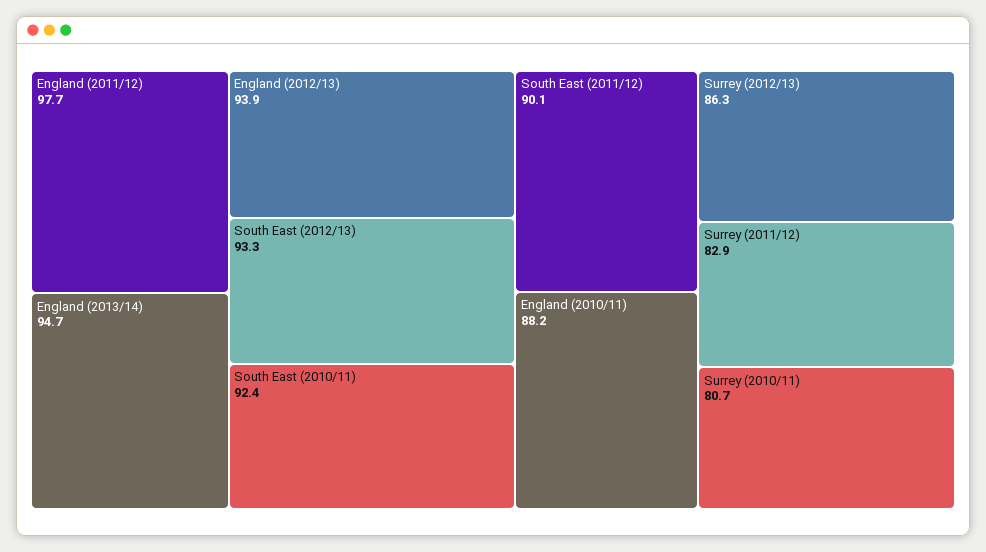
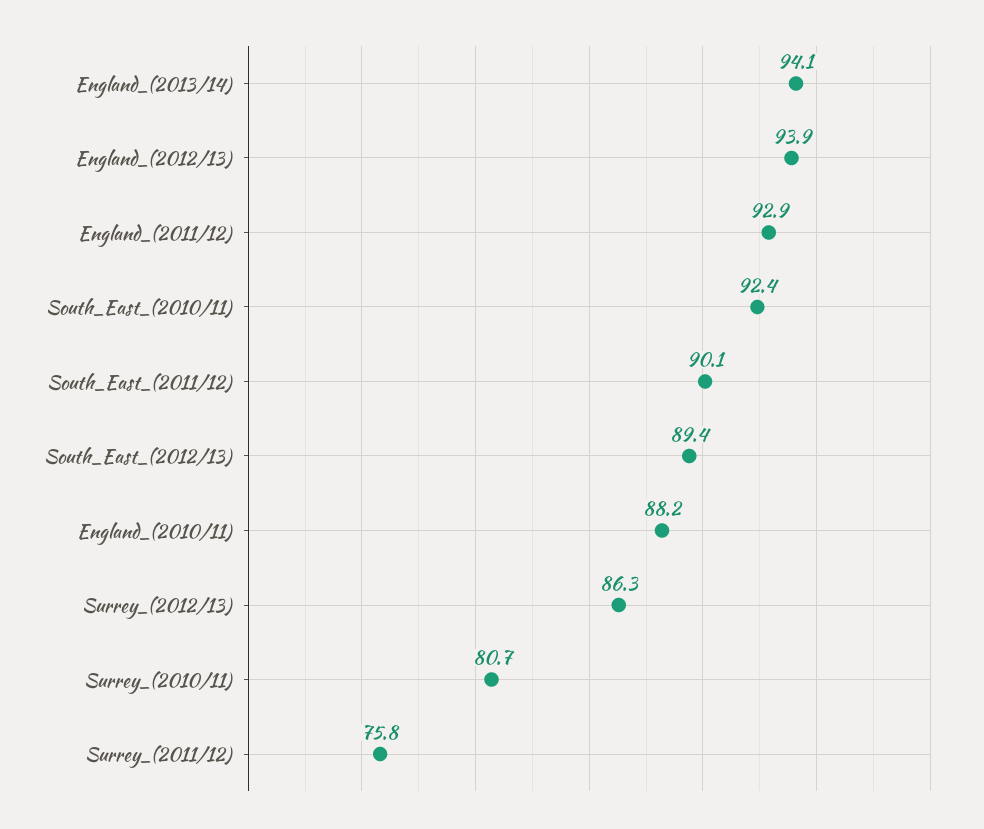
England (2011/12): 97.7 -> 92.9
England (2013/14): 94.7 -> 94.1
South East (2012/13): 93.3 -> 89.4
Surrey (2011/12): 82.9 -> 75.8

